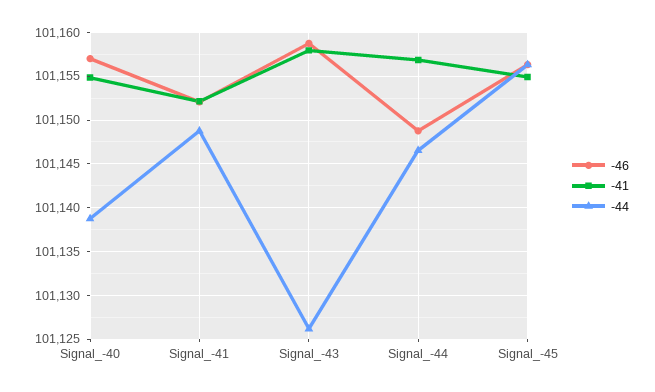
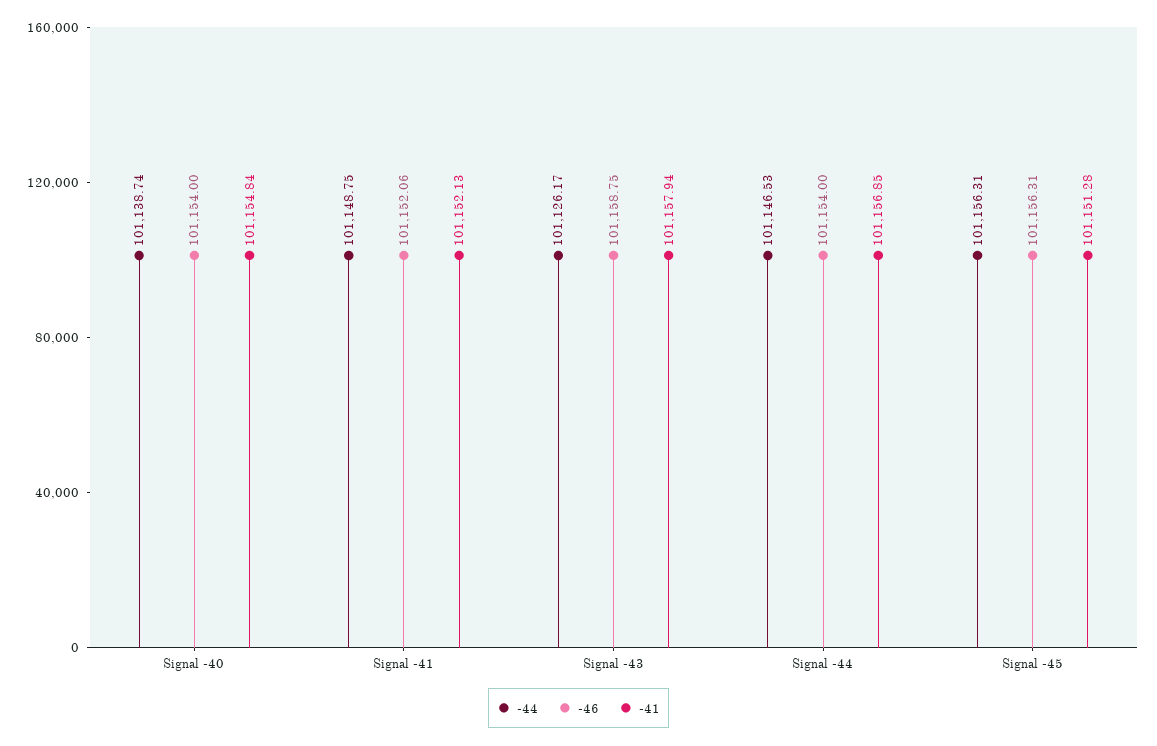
-46, Signal_-40: 101157 -> 101154
-46, Signal_-44: 101149 -> 101154
-41, Signal_-45: 101155 -> 101151.28

